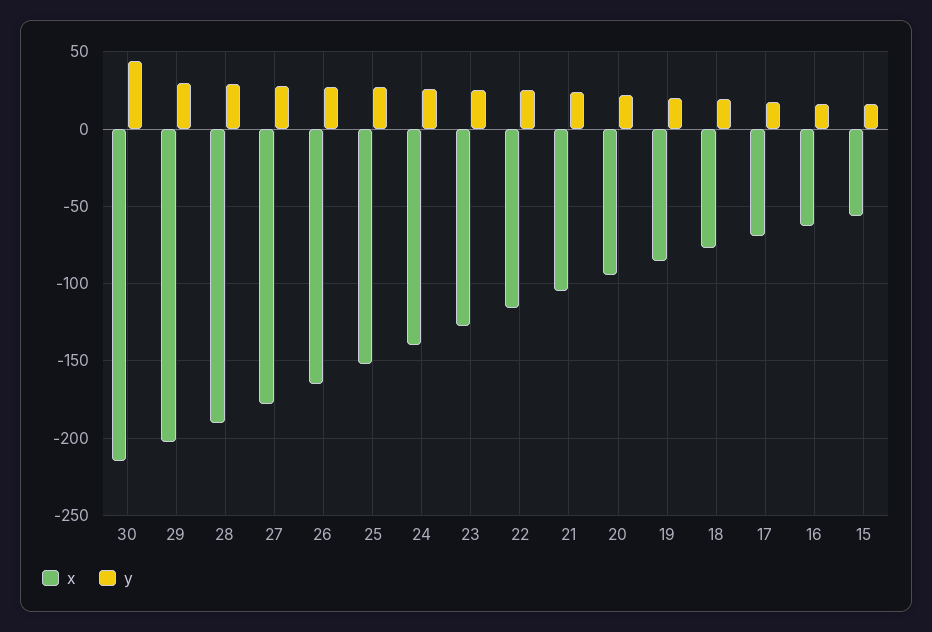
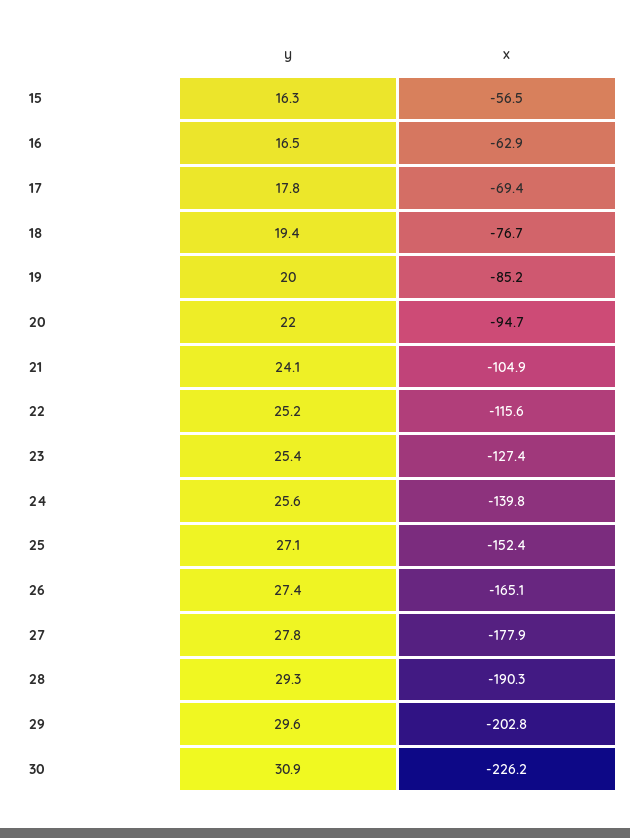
x, 30: -215 -> -226.2
y, 30: 45 -> 30.9

